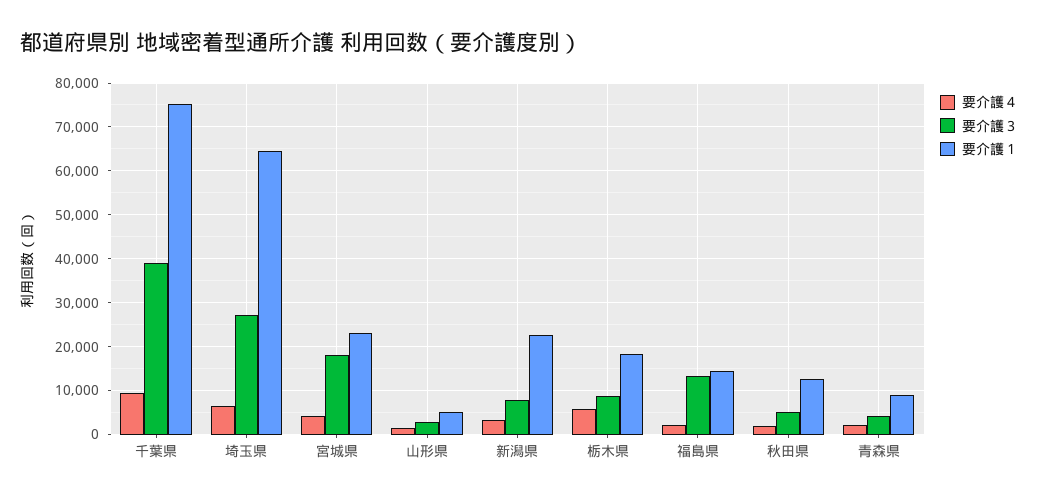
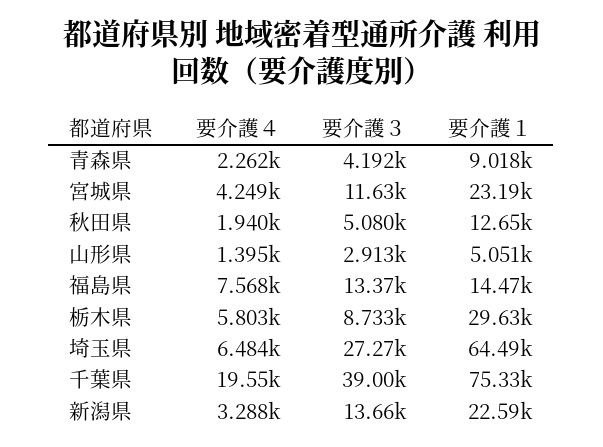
要介護４, 千葉県: 10000 -> 19550
要介護３, 宮城県: 18000 -> 11630
要介護３, 新潟県: 8000 -> 13660
要介護１, 栃木県: 18000 -> 29630
要介護４, 福島県: 2000 -> 7568

